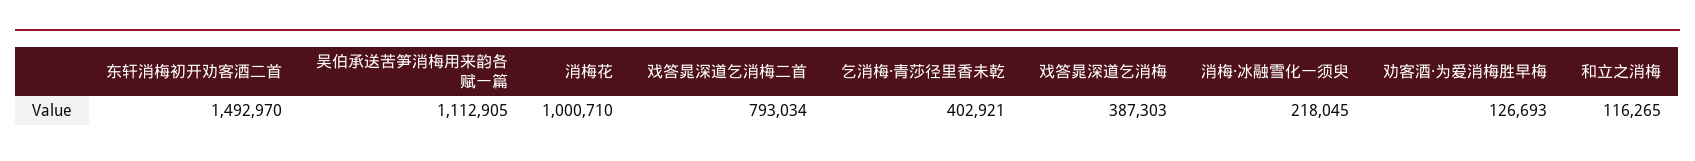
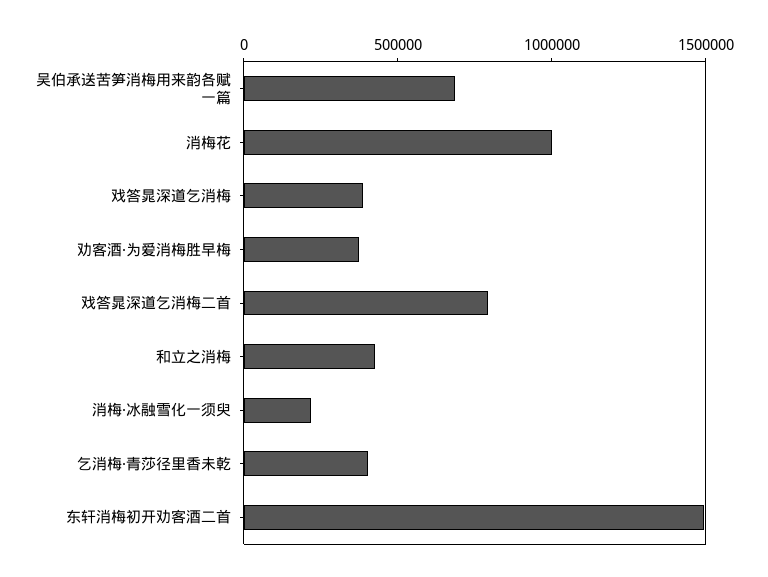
吴伯承送苦笋消梅用来韵各赋一篇: 1112905 -> 700000
劝客酒·为爱消梅胜早梅: 126693 -> 400000
和立之消梅: 116265 -> 400000

